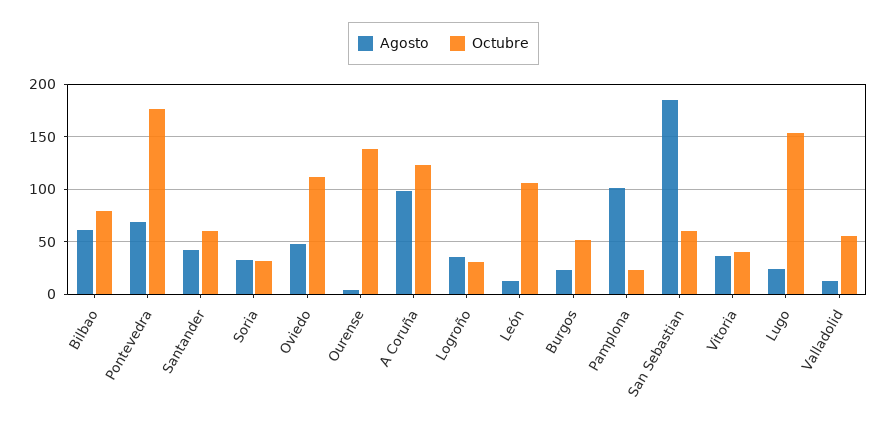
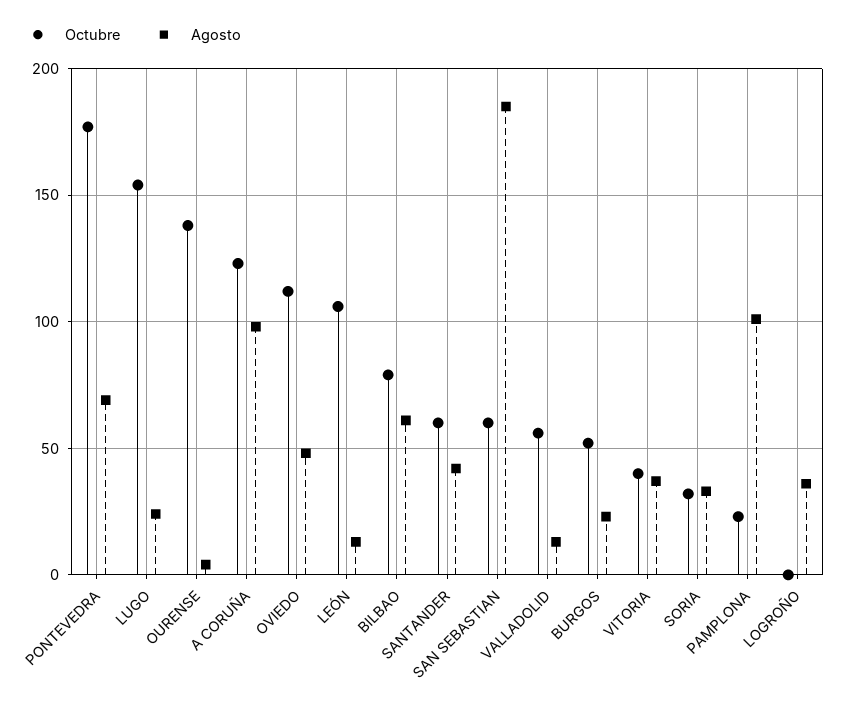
Octubre, Logroño: 30 -> 0

